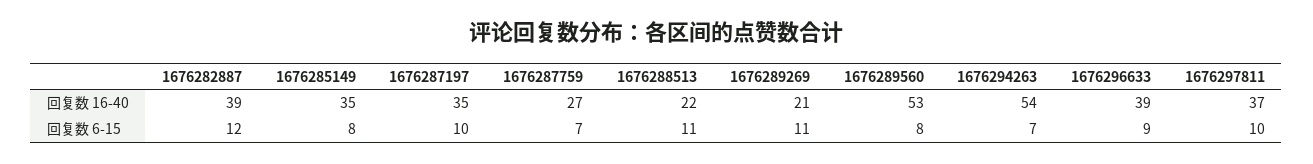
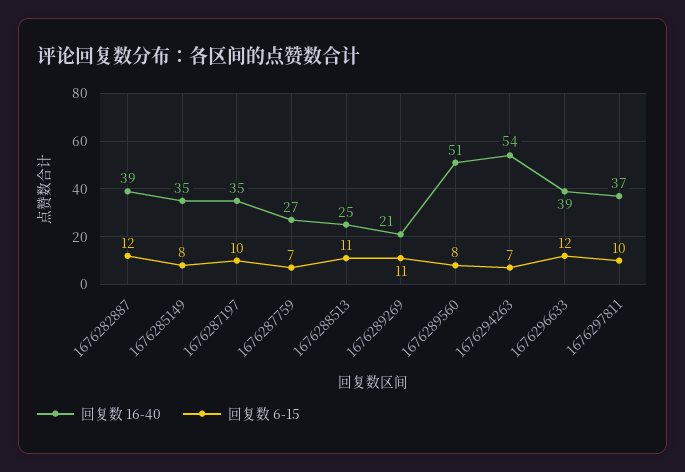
回复数 16-40, 1676288513: 22 -> 25
回复数 16-40, 1676289560: 53 -> 51
回复数 6-15, 1676296633: 9 -> 12

